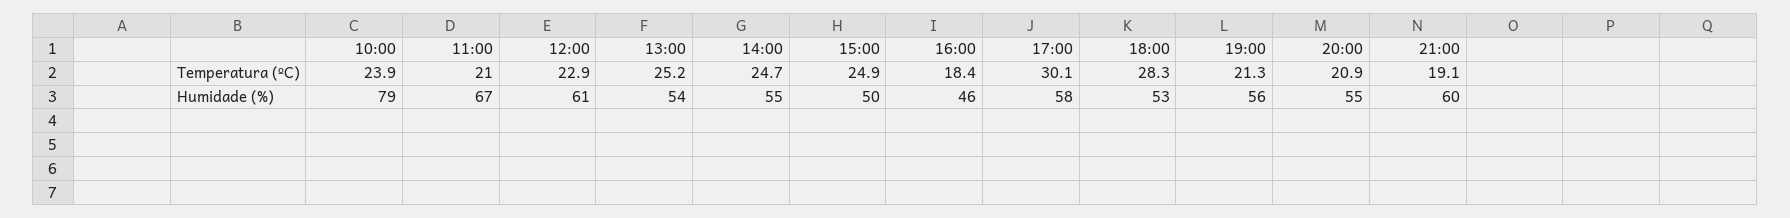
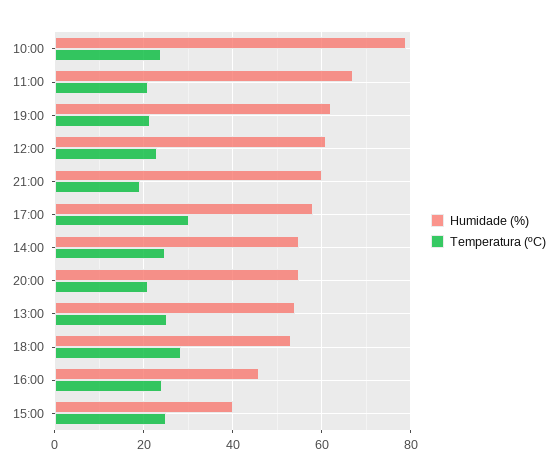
Temperatura (ºC), 16:00: 18.4 -> 24
Humidade (%), 15:00: 50 -> 40
Humidade (%), 19:00: 56 -> 62

